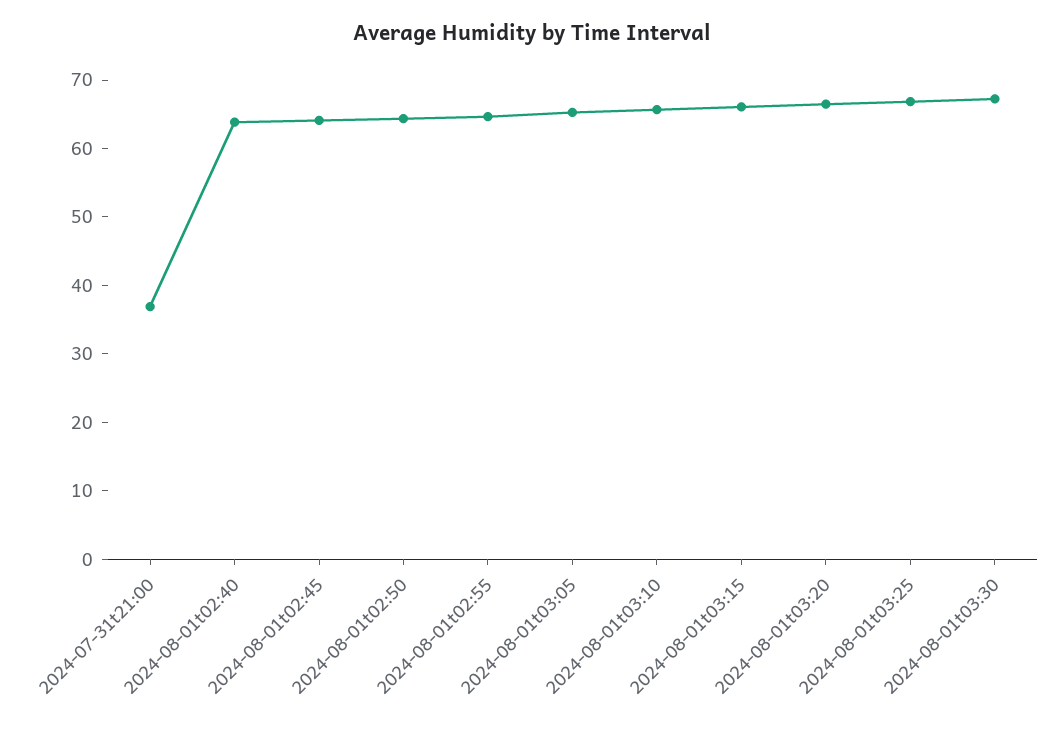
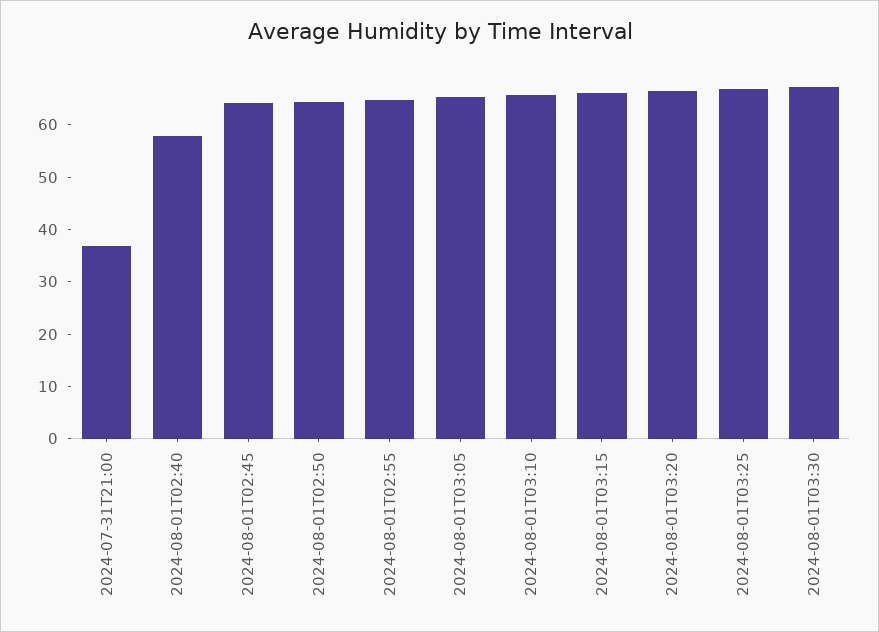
2024-08-01t02:40: 64 -> 58

